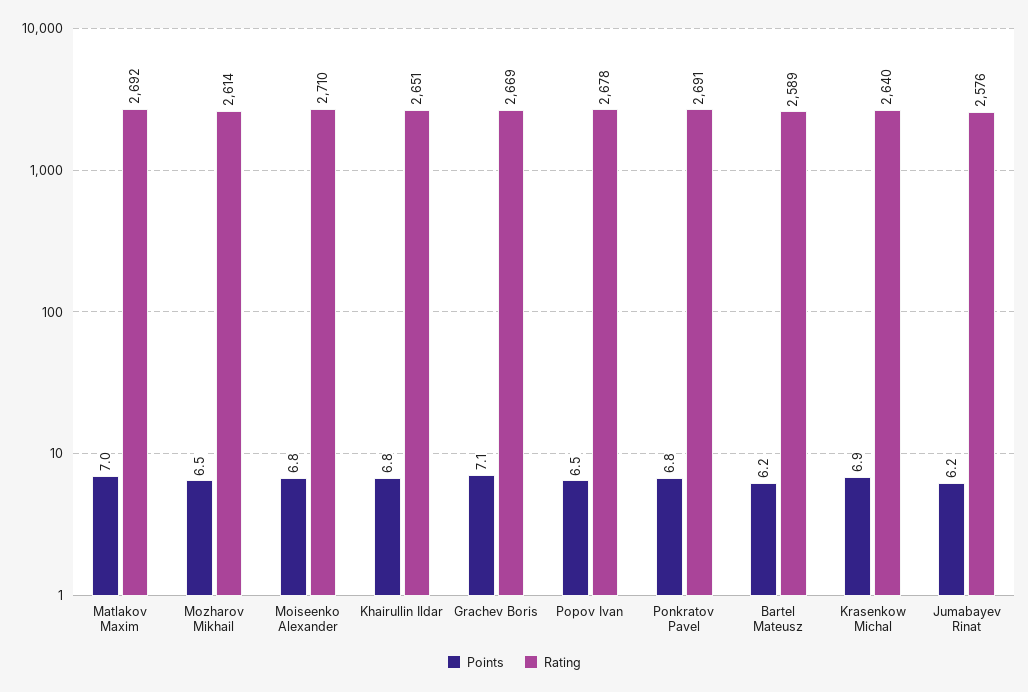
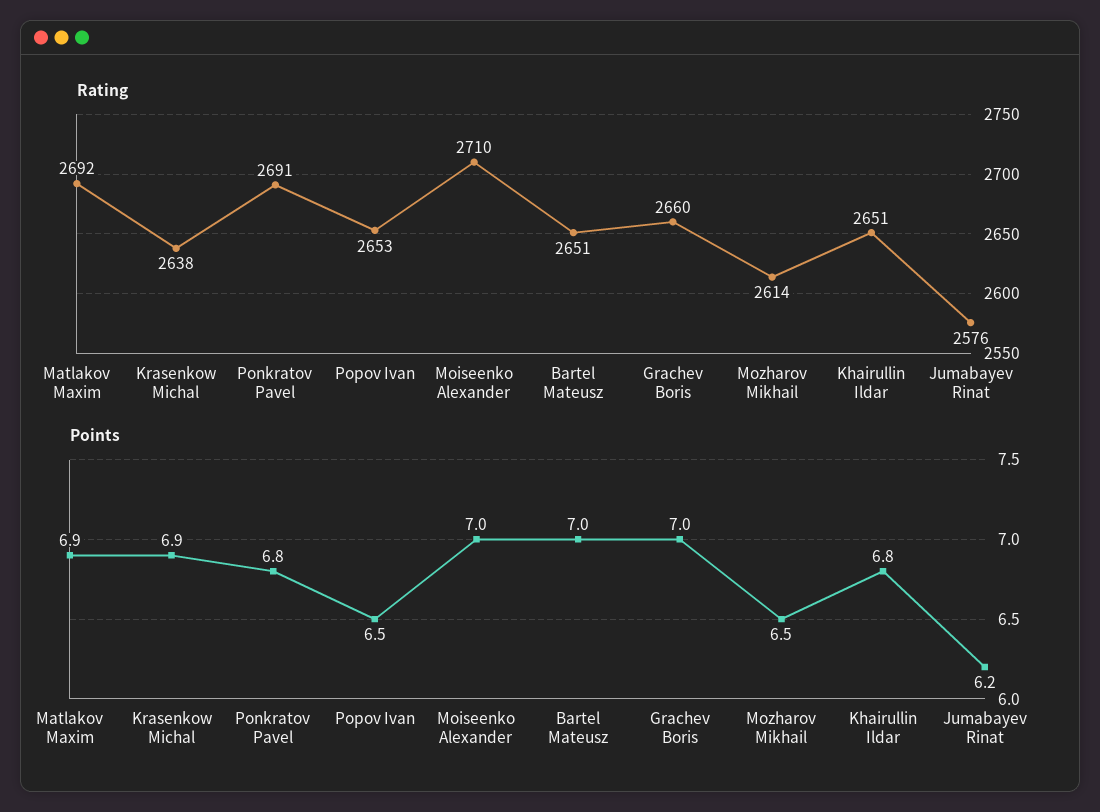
Points, Matlakov Maxim: 7 -> 6.9
Points, Moiseenko Alexander: 6.8 -> 7
Points, Grachev Boris: 7.1 -> 7
Rating, Grachev Boris: 2669 -> 2660
Rating, Popov Ivan: 2678 -> 2653
Points, Bartel Mateusz: 6.2 -> 7
Rating, Bartel Mateusz: 2589 -> 2651
Rating, Krasenkow Michal: 2640 -> 2638

